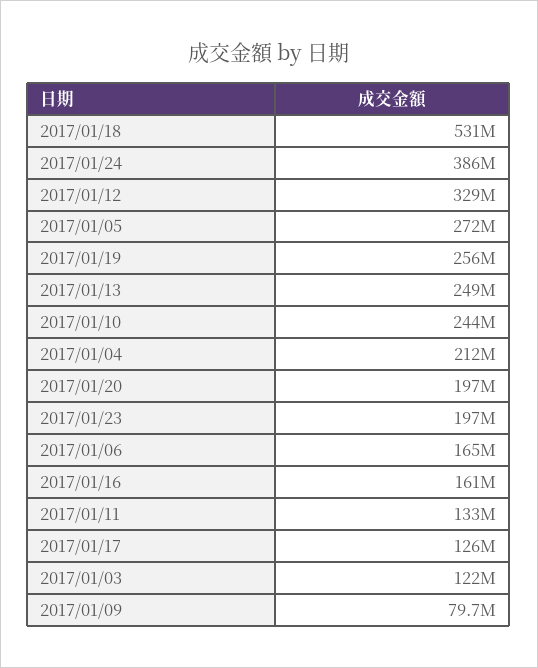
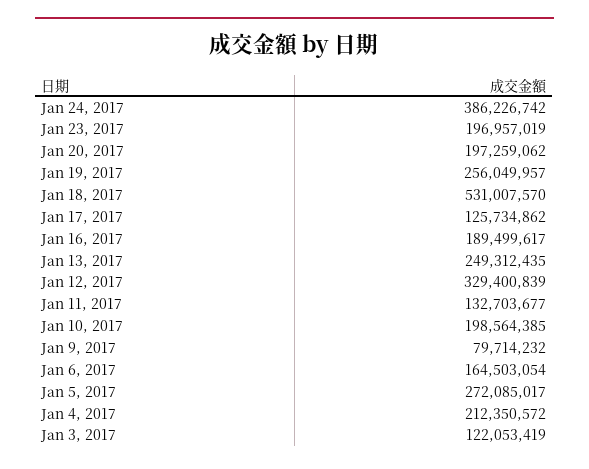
2017/01/10: 244000000 -> 198564385
2017/01/16: 161000000 -> 189499617

